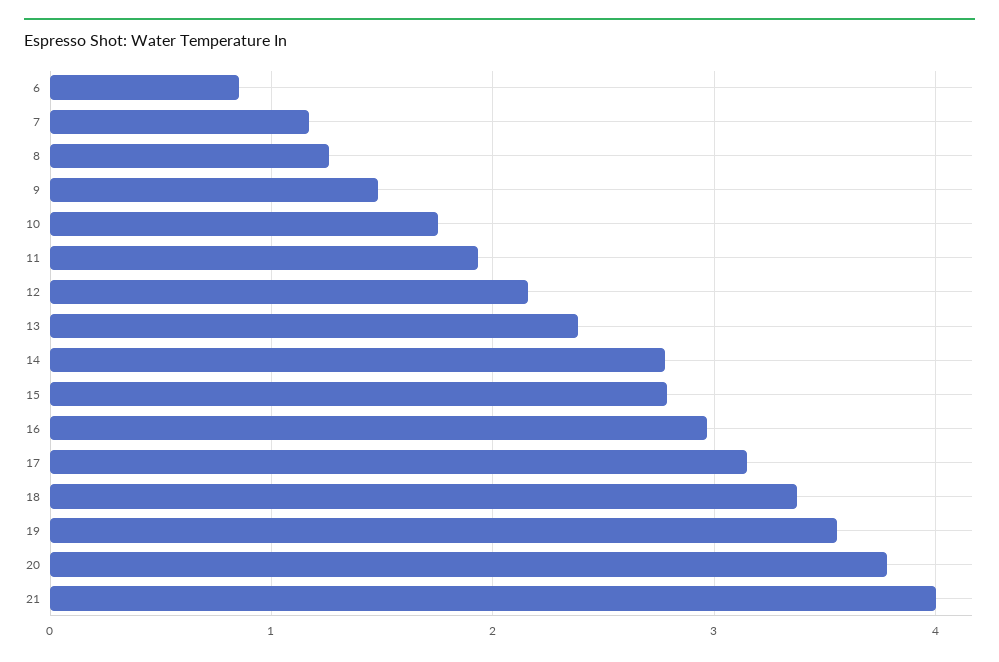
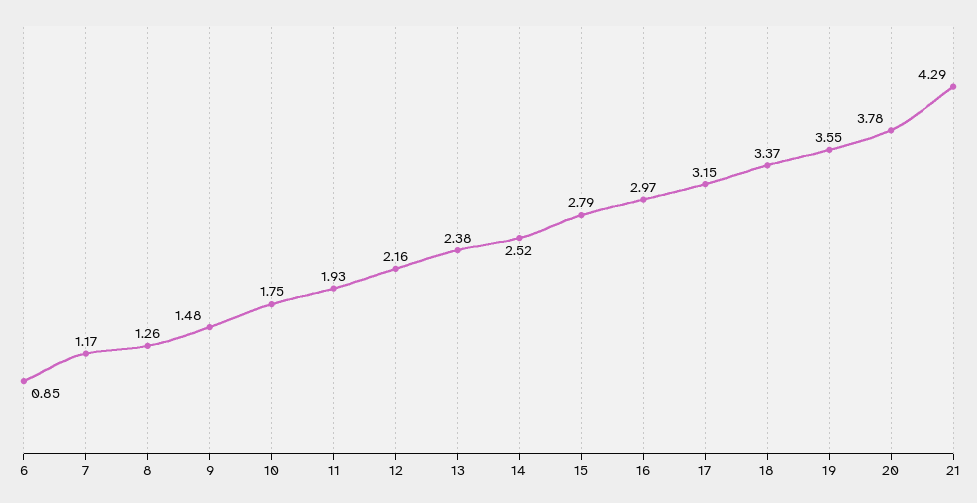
14: 2.8 -> 2.52
21: 4 -> 4.29

